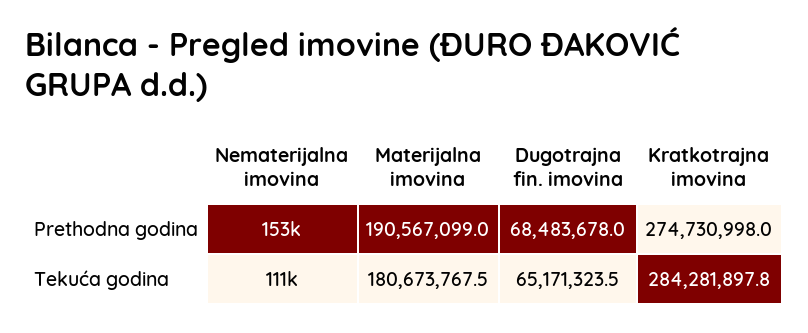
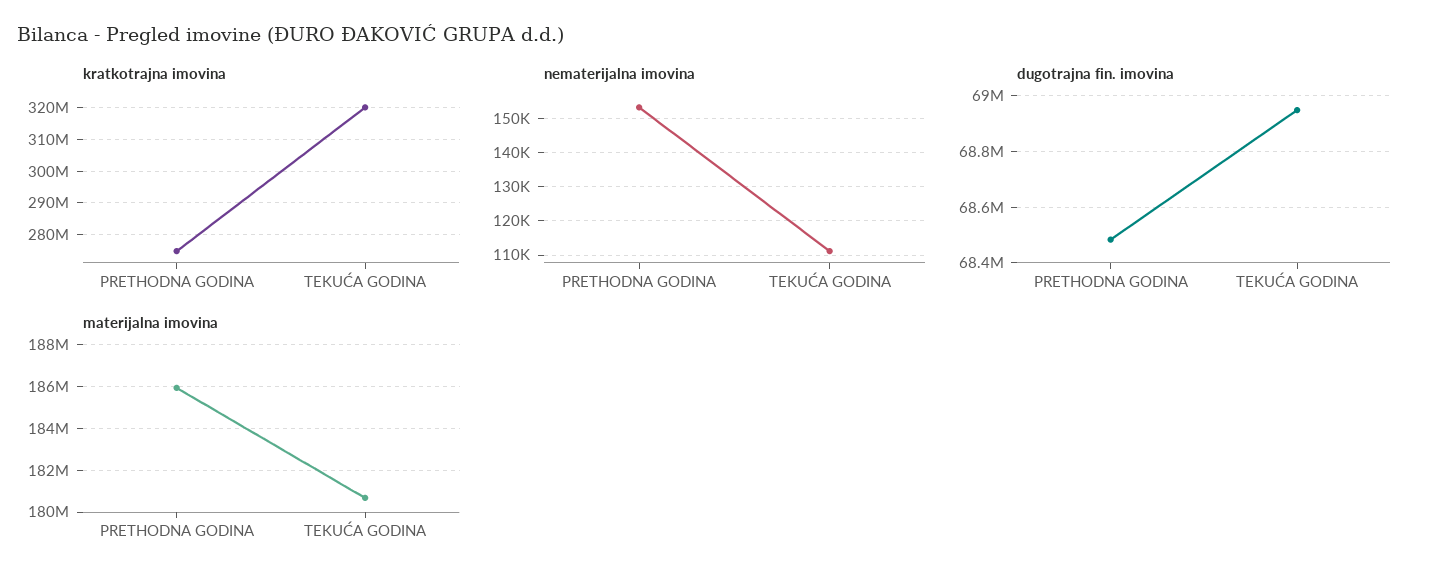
Materijalna imovina, Prethodna godina: 190567099 -> 186000000
Dugotrajna fin. imovina, Tekuća godina: 65171323.5 -> 68950000
Kratkotrajna imovina, Tekuća godina: 284281897.8 -> 320000000

